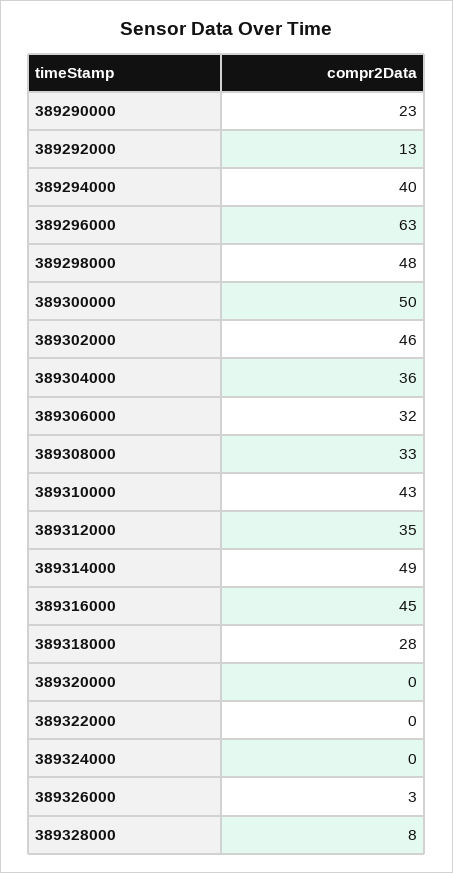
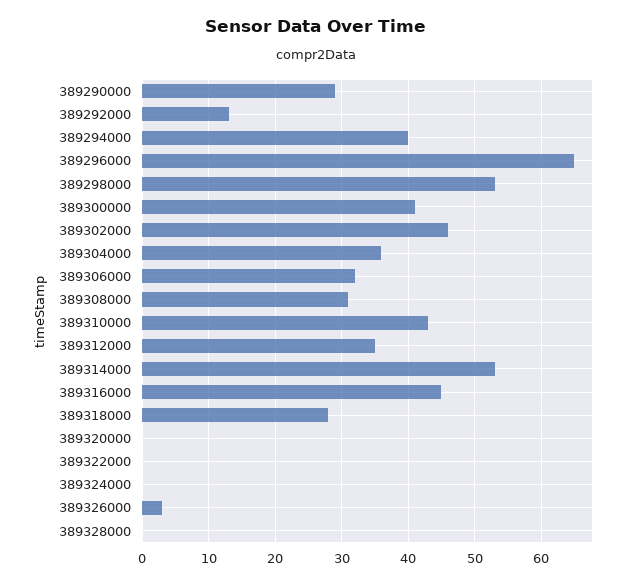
389290000: 23 -> 29
389296000: 63 -> 65
389298000: 48 -> 53
389300000: 50 -> 41
389308000: 33 -> 31
389314000: 49 -> 53
389328000: 8 -> 0

